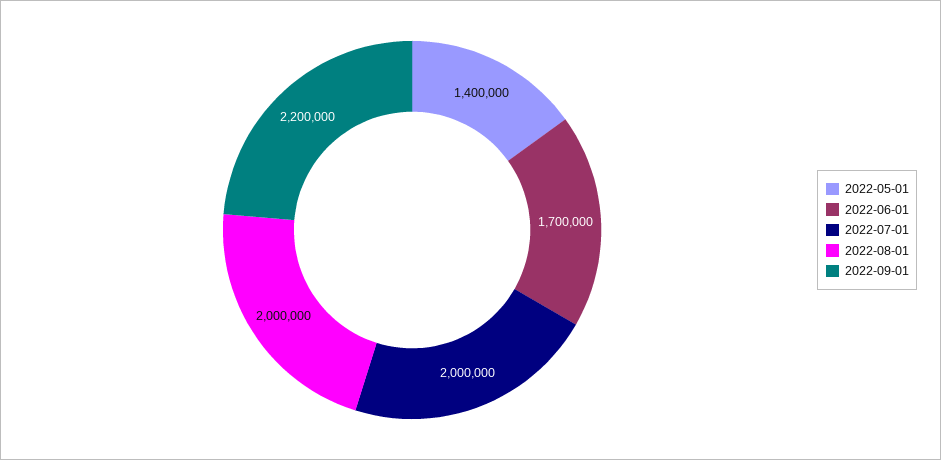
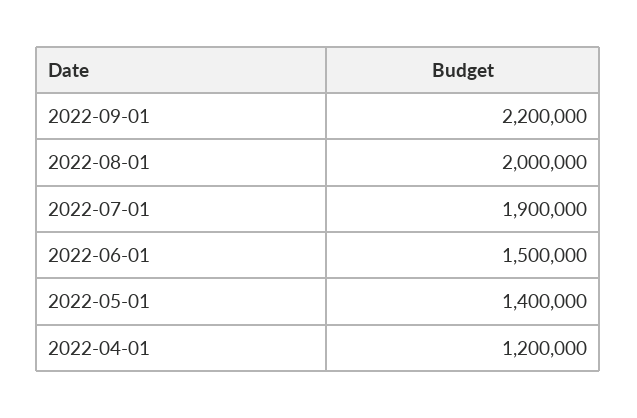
2022-06-01: 1700000 -> 1500000
2022-07-01: 2000000 -> 1900000
2022-04-01: none -> 1200000

